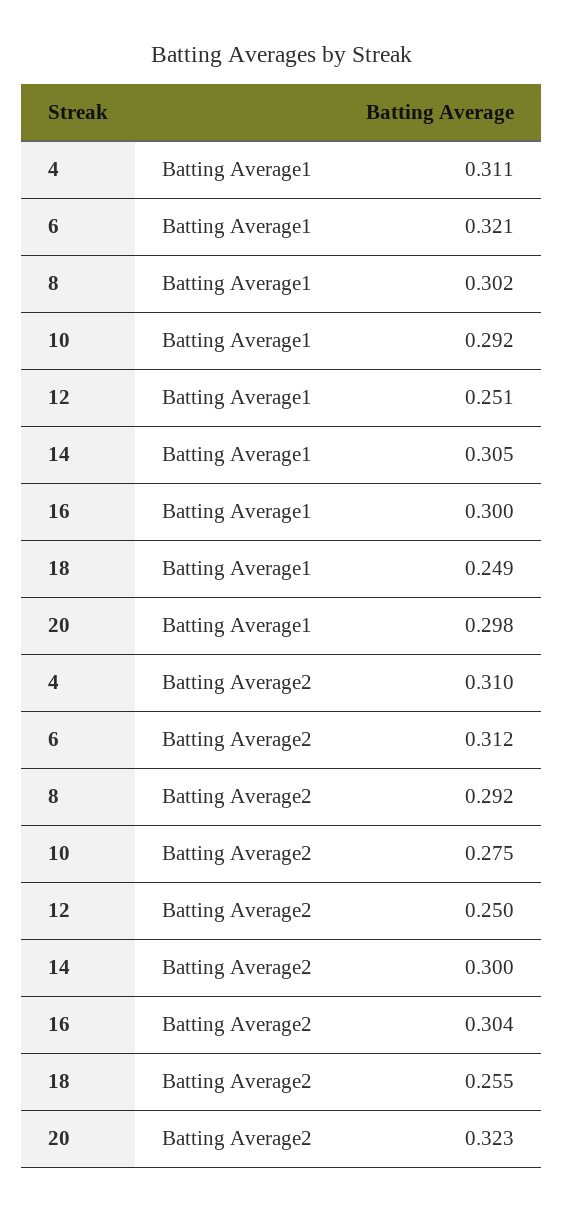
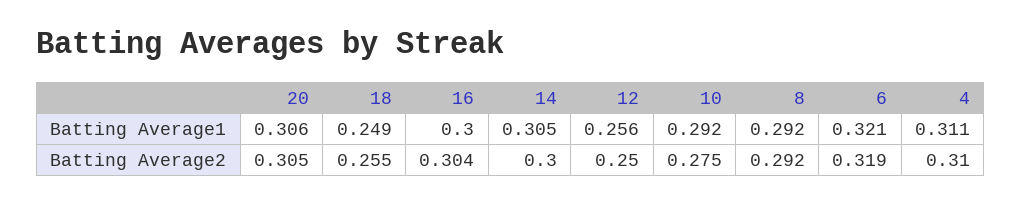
8, Batting Average1: 0.302 -> 0.292
12, Batting Average1: 0.251 -> 0.256
20, Batting Average1: 0.298 -> 0.306
6, Batting Average2: 0.312 -> 0.319
20, Batting Average2: 0.323 -> 0.305

